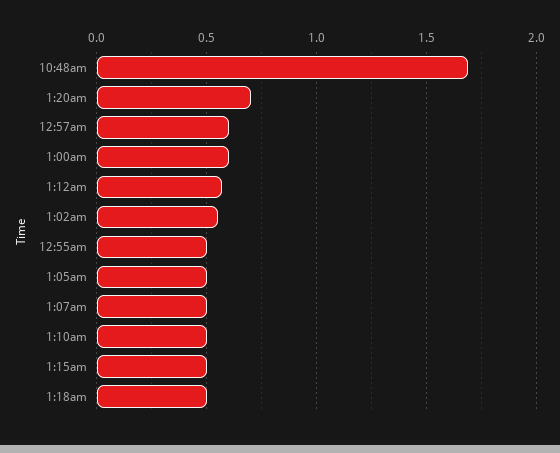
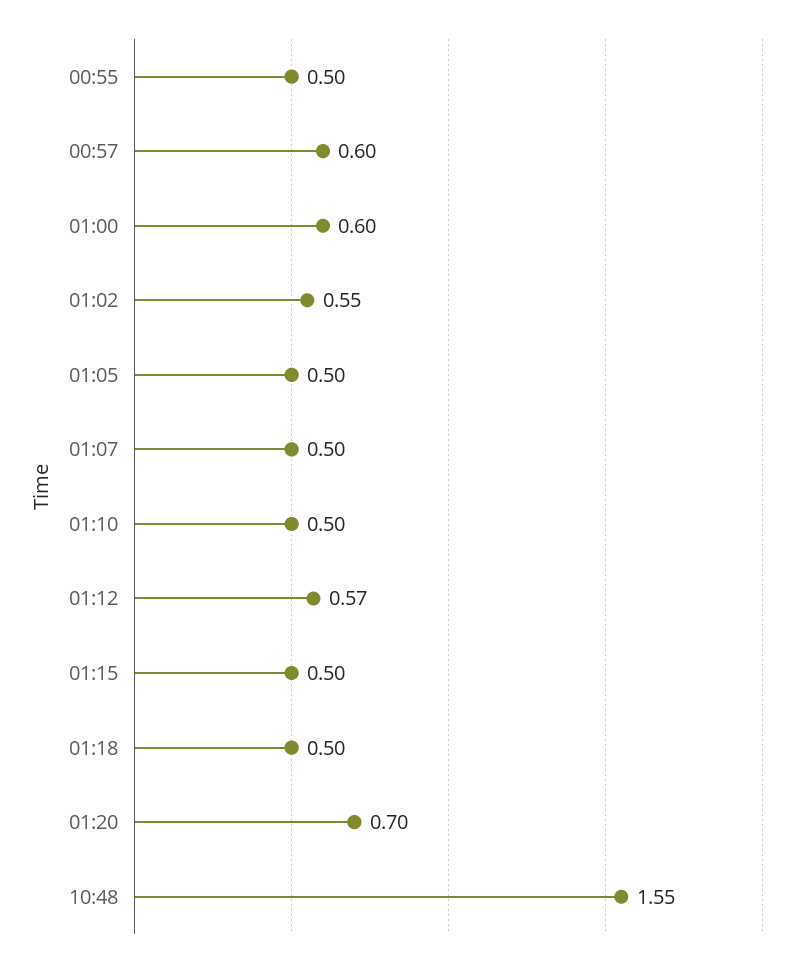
10:48am: 1.7 -> 1.55

